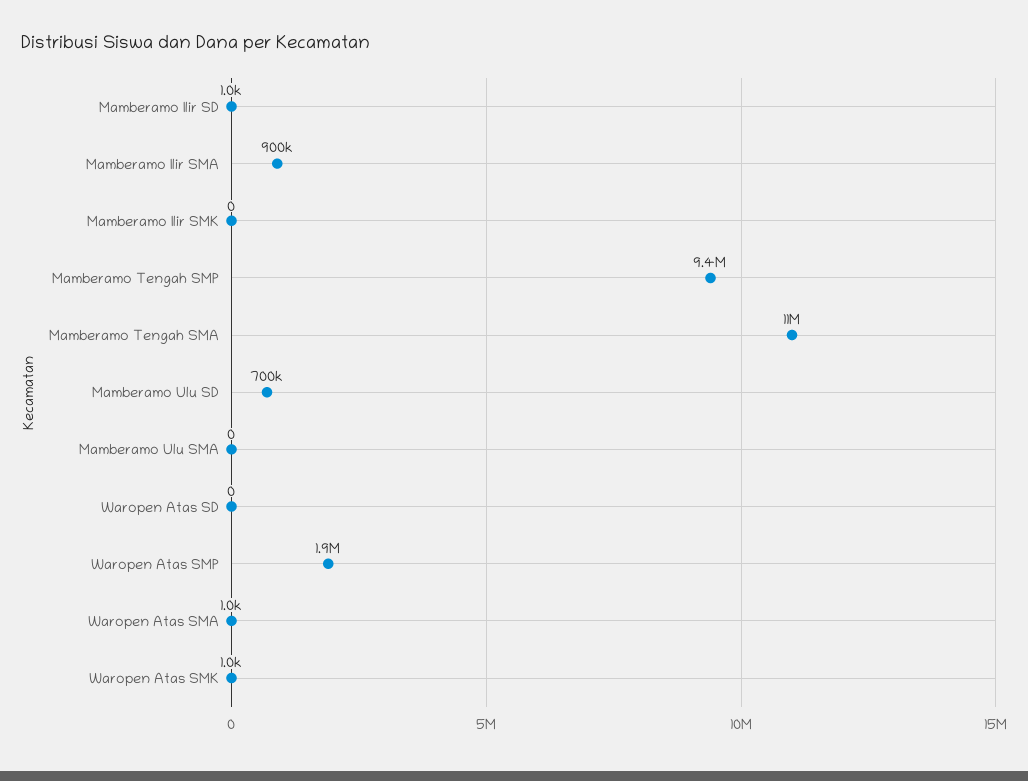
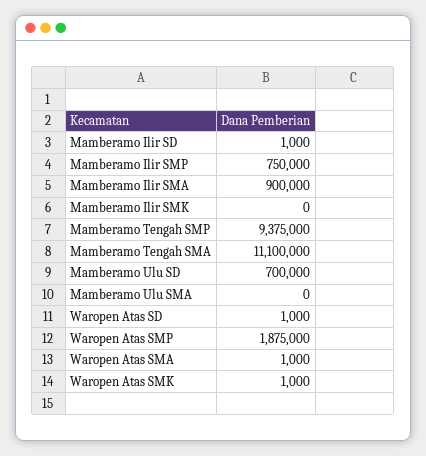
Waropen Atas SD: 0 -> 1000
Mamberamo Ilir SMP: none -> 750000

